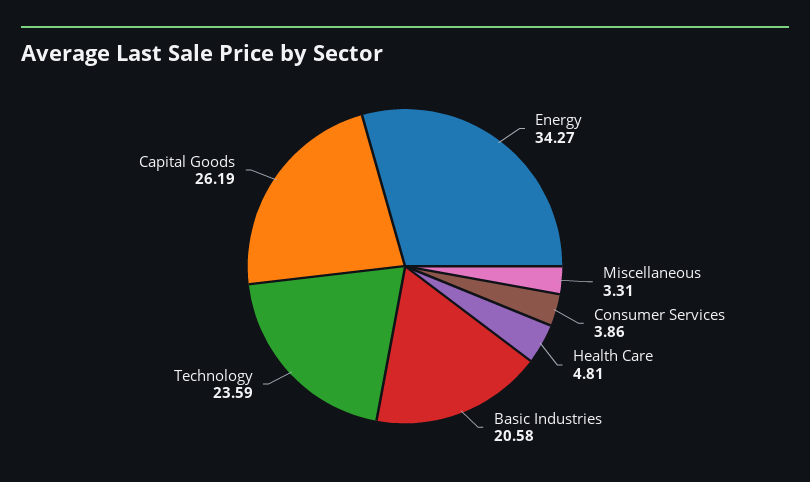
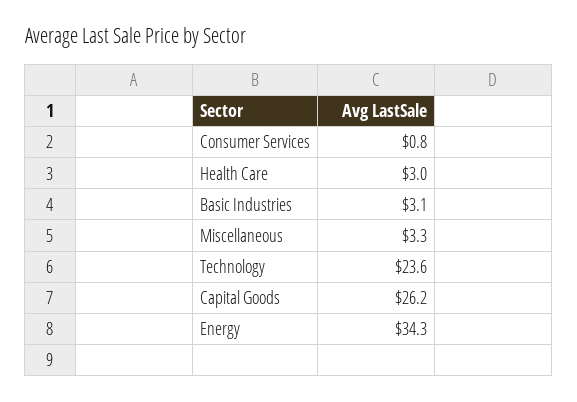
Consumer Services: 3.86 -> 0.8
Health Care: 4.81 -> 3
Basic Industries: 20.58 -> 3.1

